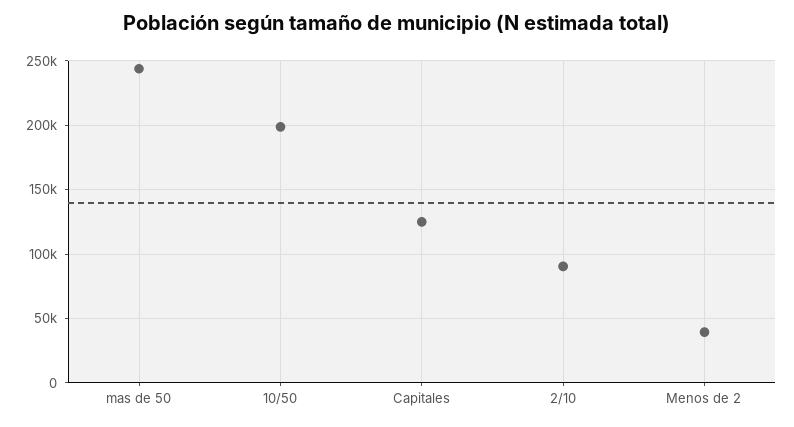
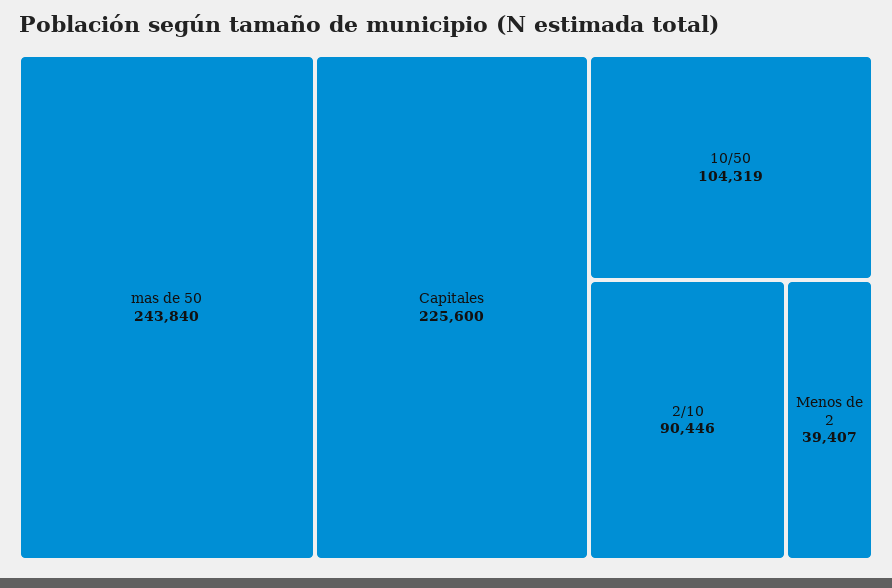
10/50: 200000 -> 104319
Capitales: 125000 -> 225600

